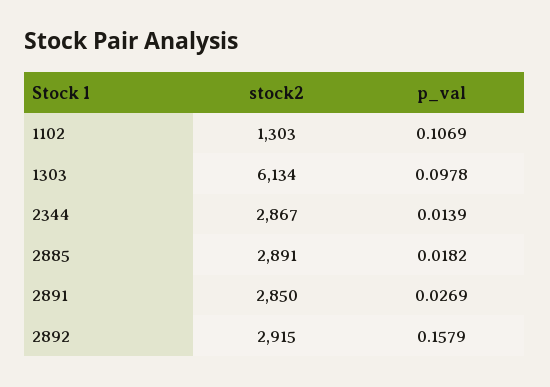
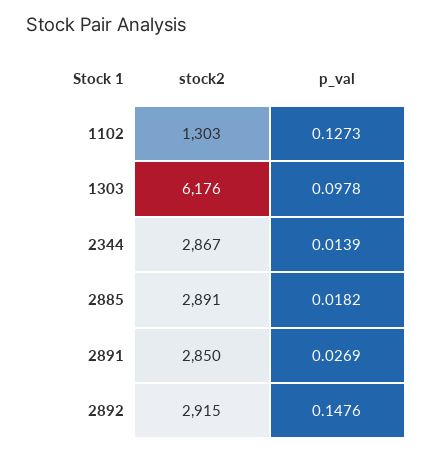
p_val, 1102: 0.1069 -> 0.1273
stock2, 1303: 6134 -> 6176
p_val, 2892: 0.1579 -> 0.1476

